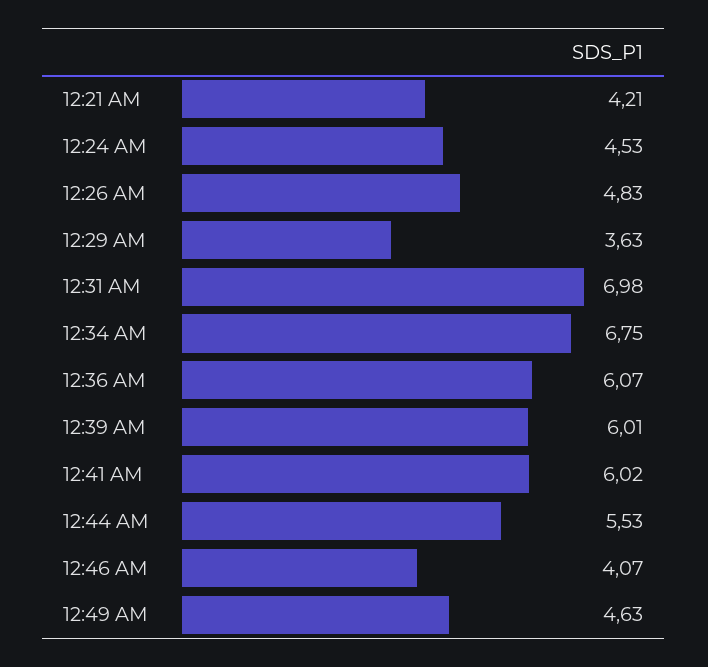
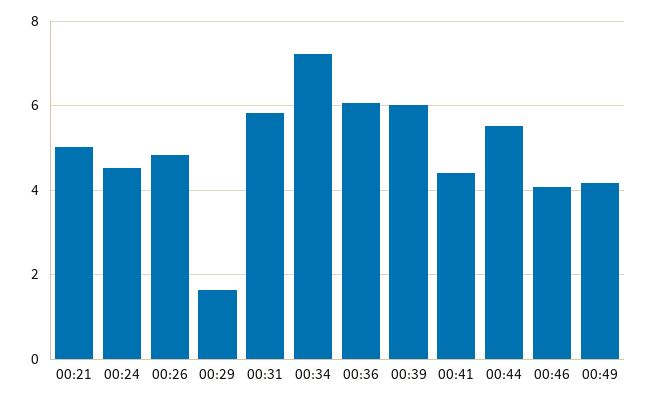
12:21 AM: 4.21 -> 5
12:29 AM: 3.63 -> 1.6
12:31 AM: 6.98 -> 5.8
12:34 AM: 6.75 -> 7.2
12:41 AM: 6.02 -> 4.4
12:49 AM: 4.63 -> 4.2

